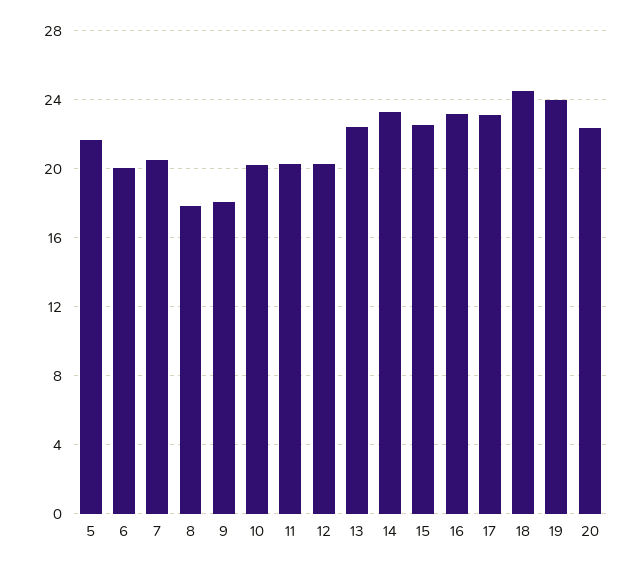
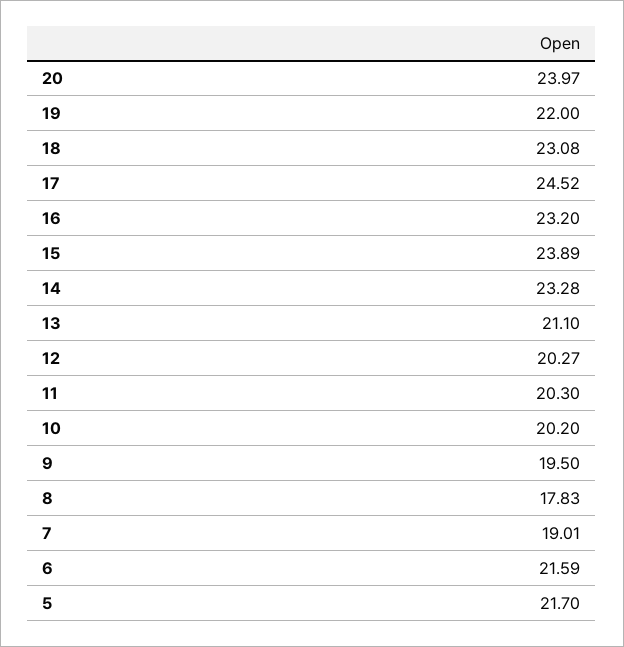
6: 20 -> 21.59
7: 20.5 -> 19.01
9: 18 -> 19.5
13: 22.5 -> 21.1
15: 22.5 -> 23.89
17: 23 -> 24.52
18: 24.5 -> 23.08
19: 24 -> 22
20: 22.5 -> 23.97

